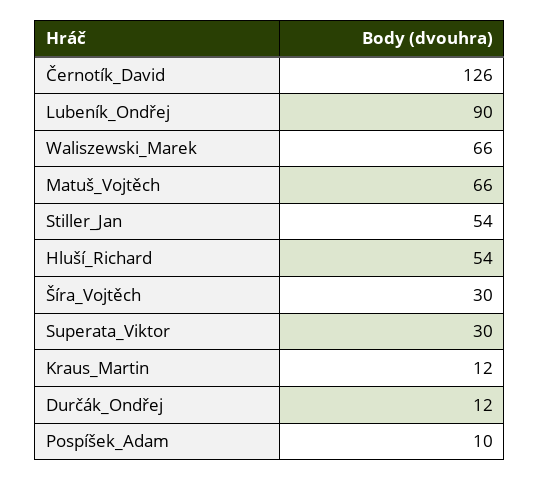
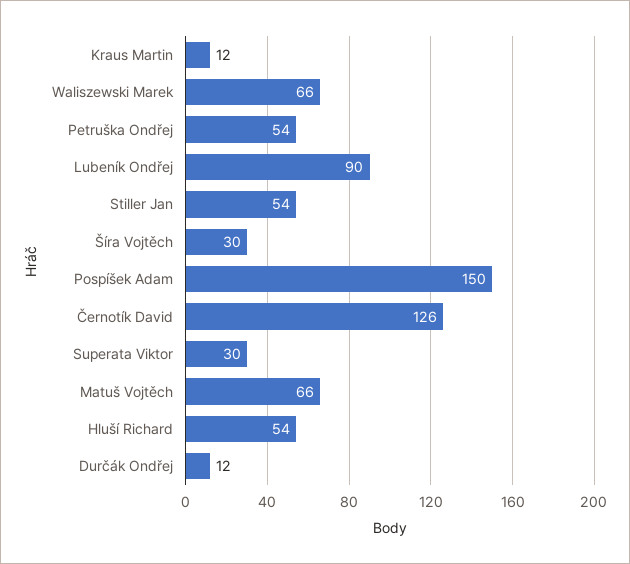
Pospíšek_Adam: 10 -> 150
Petruška Ondřej: none -> 54

